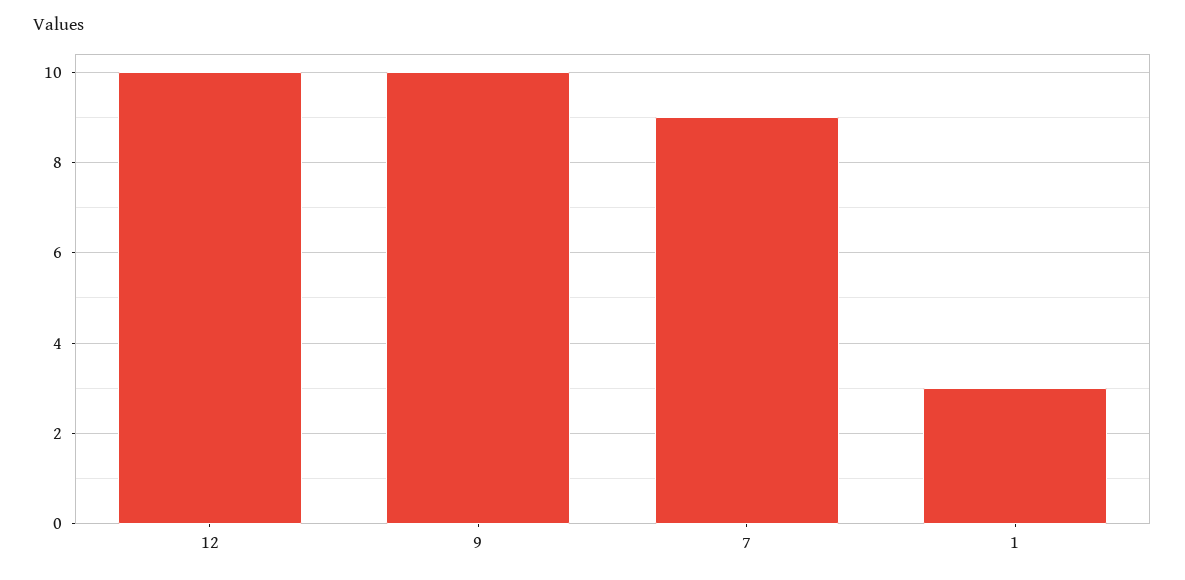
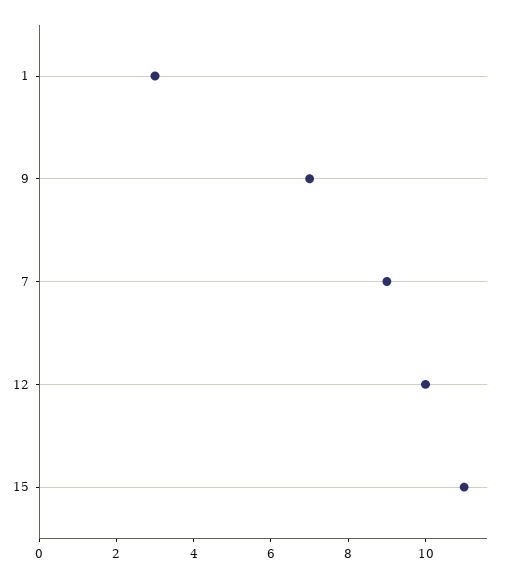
9: 10 -> 7
15: none -> 11

